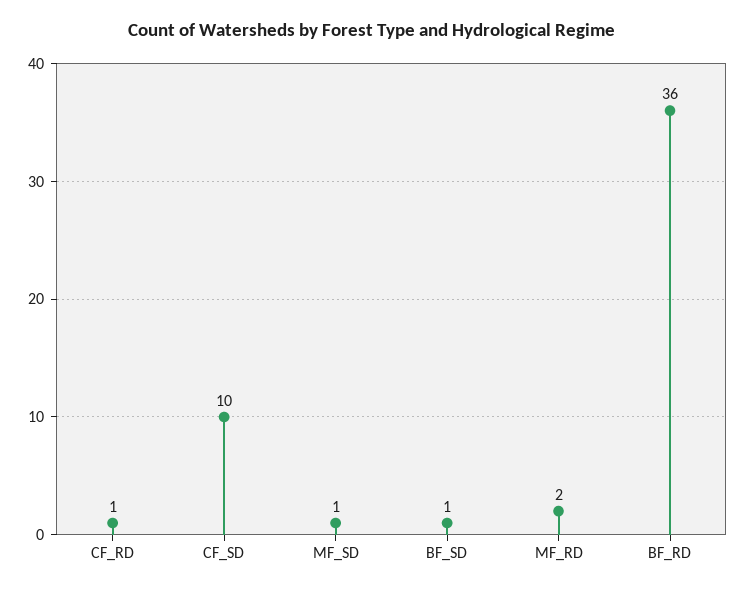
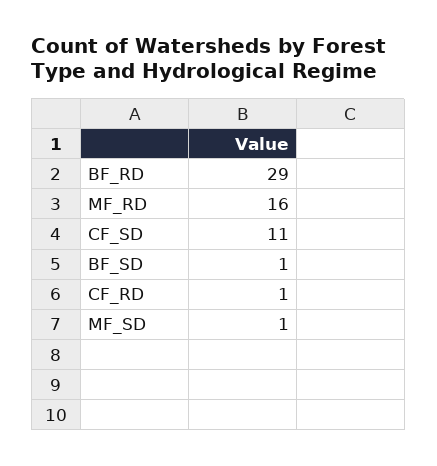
CF_SD: 10 -> 11
MF_RD: 2 -> 16
BF_RD: 36 -> 29

